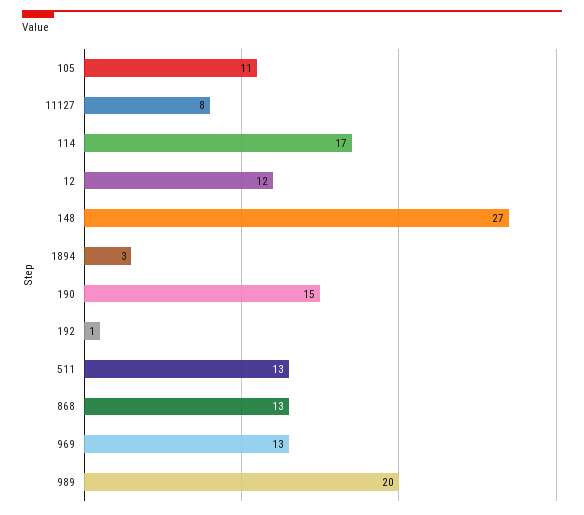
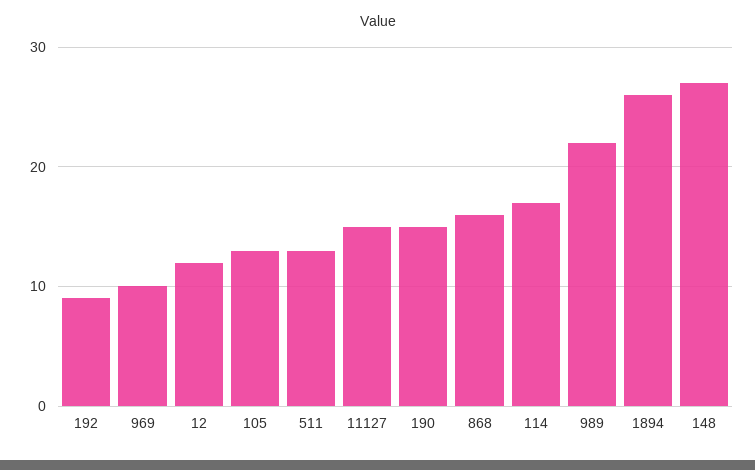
105: 11 -> 13
11127: 8 -> 15
1894: 3 -> 26
192: 1 -> 9
868: 13 -> 16
969: 13 -> 10
989: 20 -> 22

